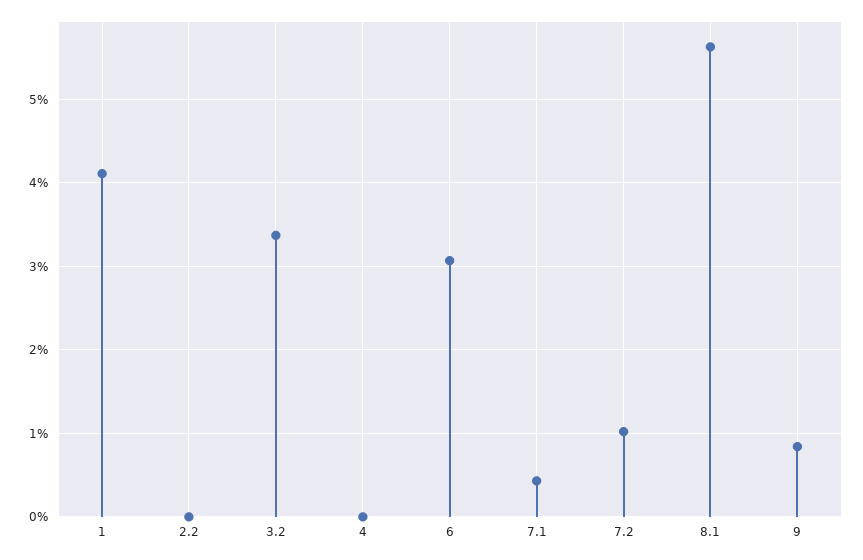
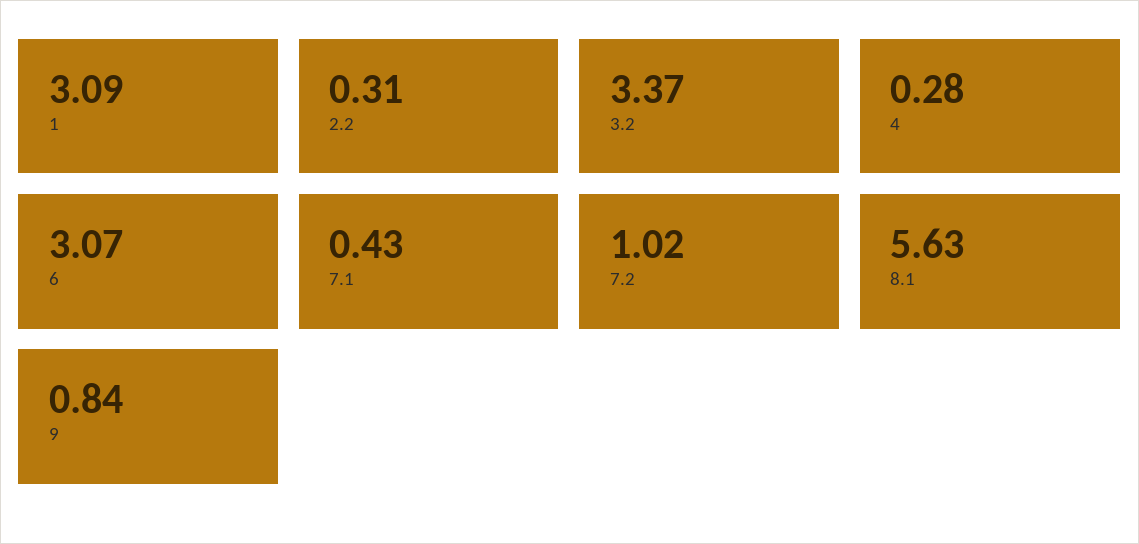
1: 4.1 -> 3.09
2.2: 0 -> 0.31
4: 0 -> 0.28

